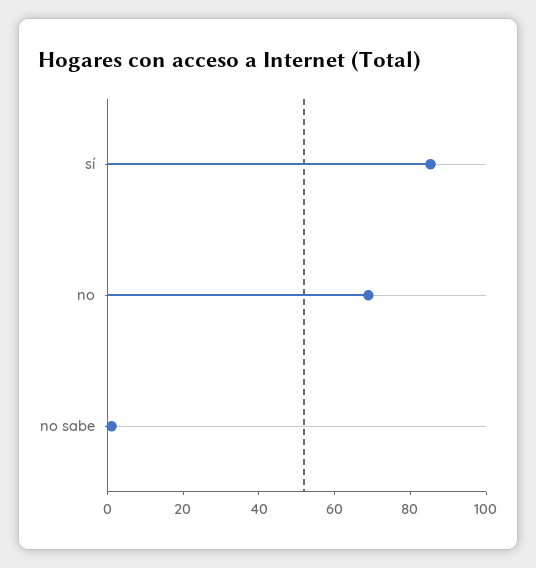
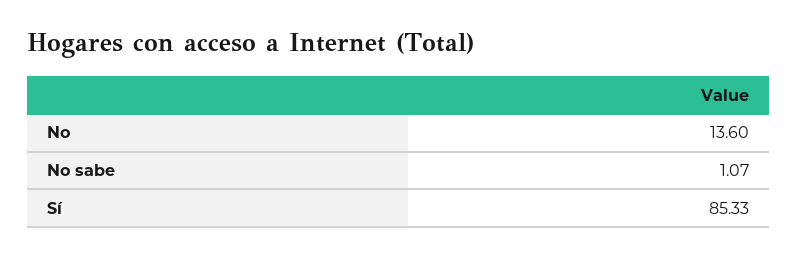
no: 70 -> 13.6

